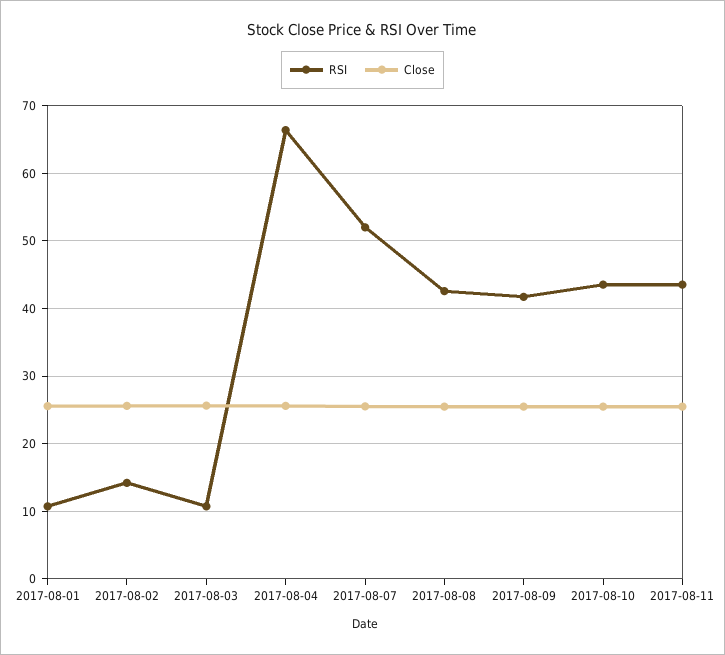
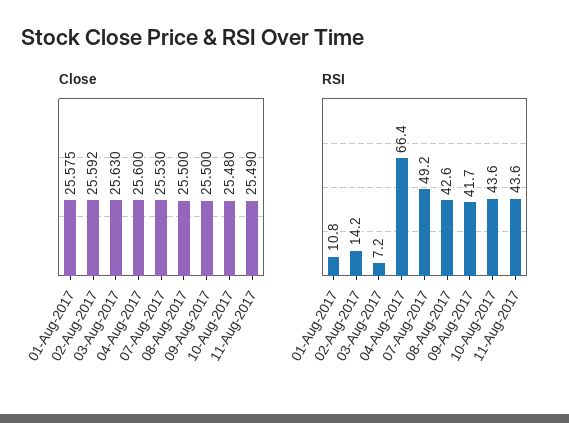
RSI, 2017-08-03: 11 -> 7.2
RSI, 2017-08-07: 52 -> 49.2

